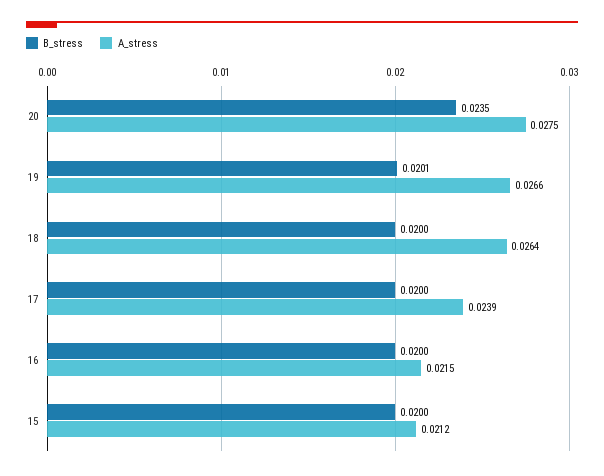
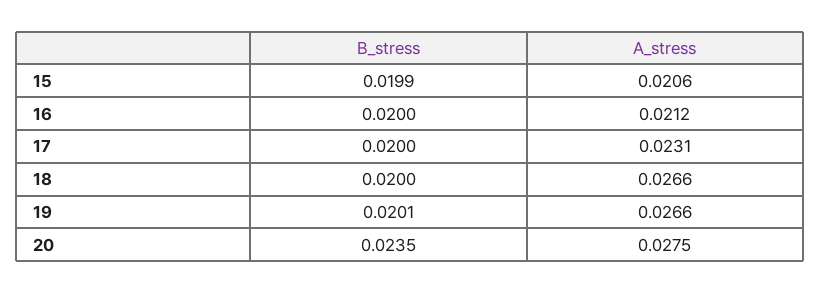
A_stress, 18: 0.0264 -> 0.0266
A_stress, 17: 0.0239 -> 0.0231
A_stress, 16: 0.0215 -> 0.0212
B_stress, 15: 0.02 -> 0.0199
A_stress, 15: 0.0212 -> 0.0206

